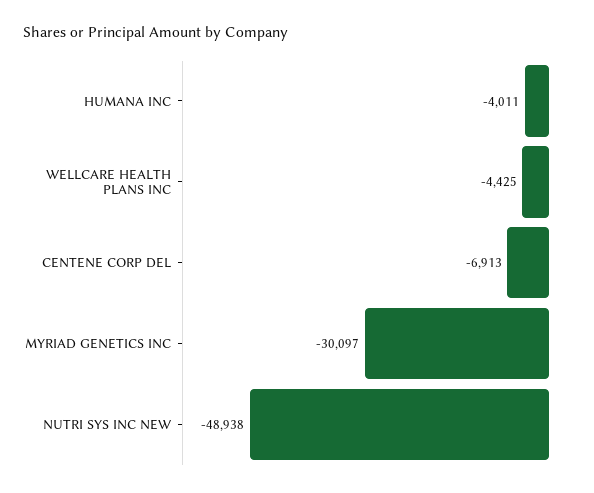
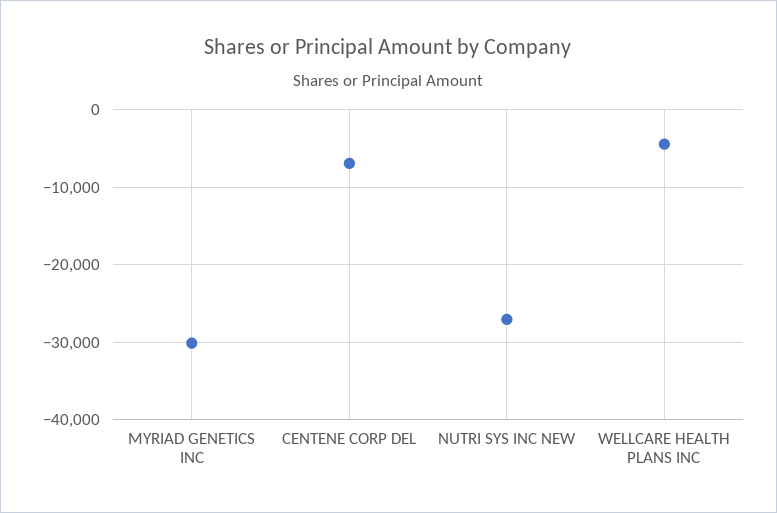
HUMANA INC: -4011 -> none
NUTRI SYS INC NEW: -48938 -> -27000

